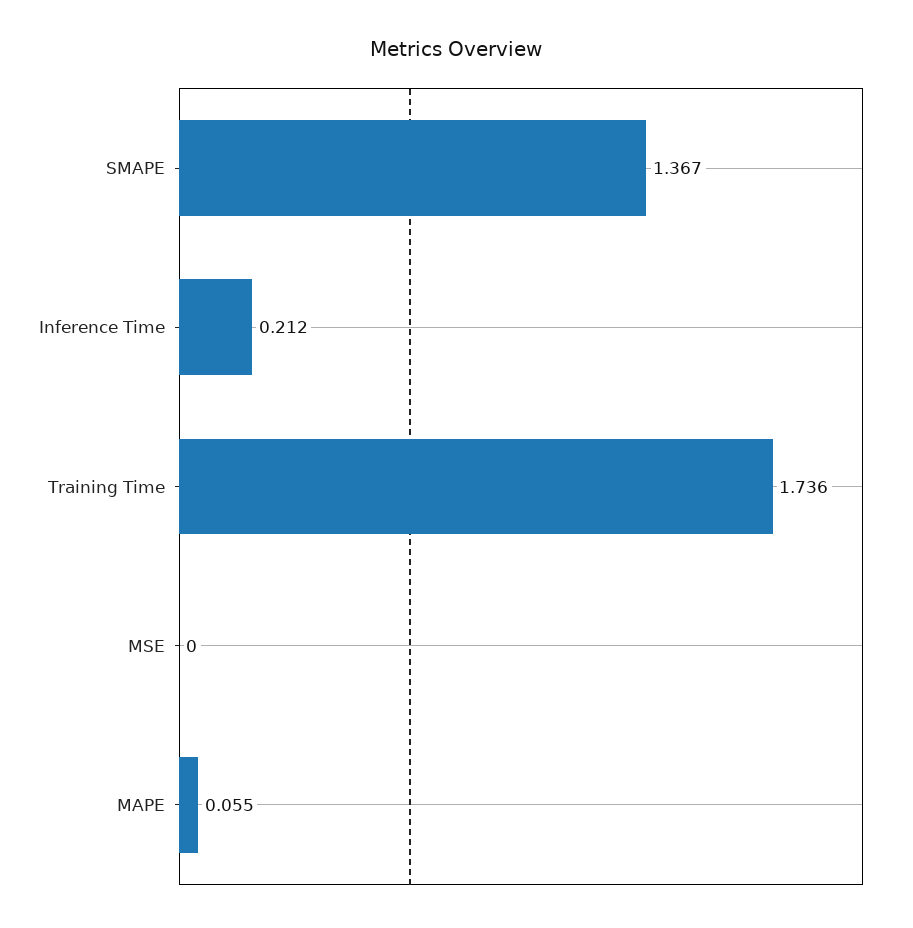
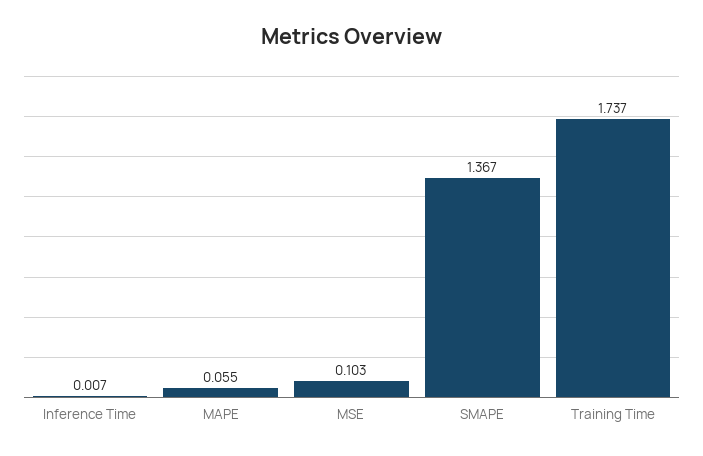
Inference Time: 0.212 -> 0.007
Training Time: 1.736 -> 1.737
MSE: 0 -> 0.103

